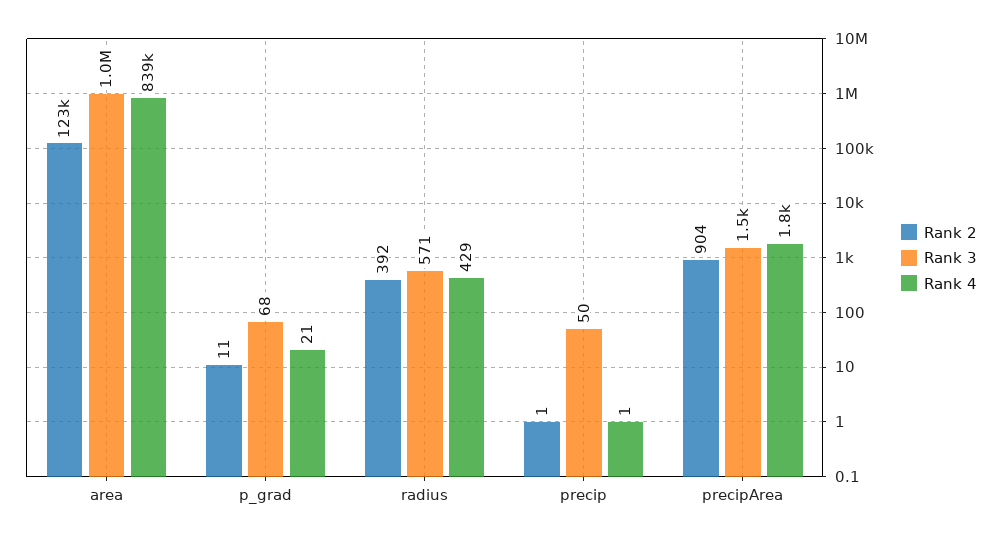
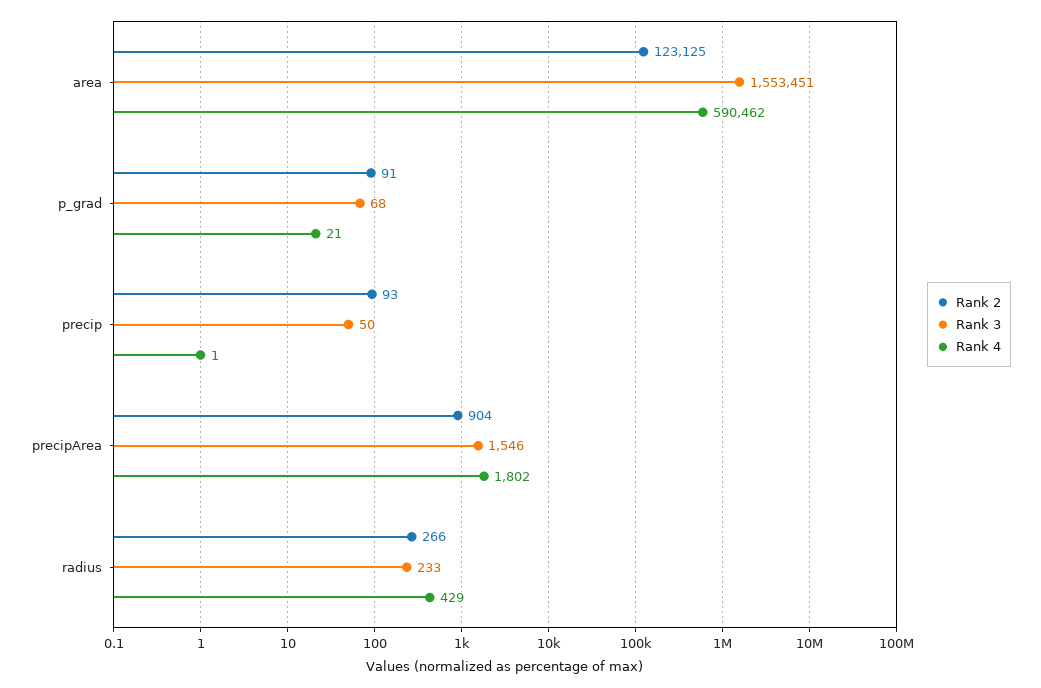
Rank 3, area: 1000000 -> 1553451
Rank 4, area: 839000 -> 590462
Rank 2, p_grad: 11 -> 91
Rank 2, radius: 392 -> 266
Rank 3, radius: 571 -> 233
Rank 2, precip: 1 -> 93

